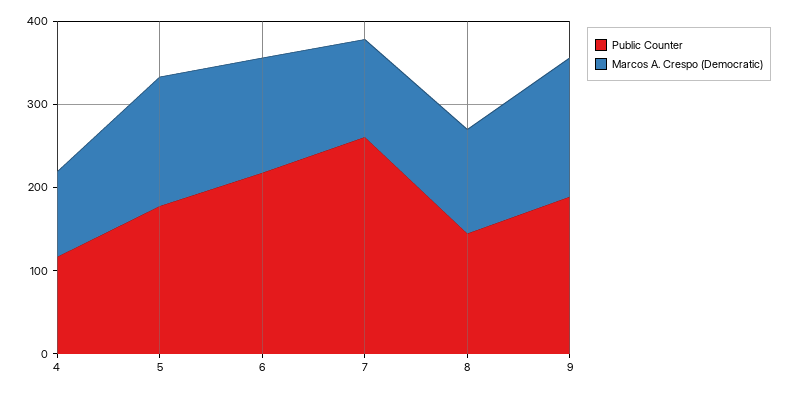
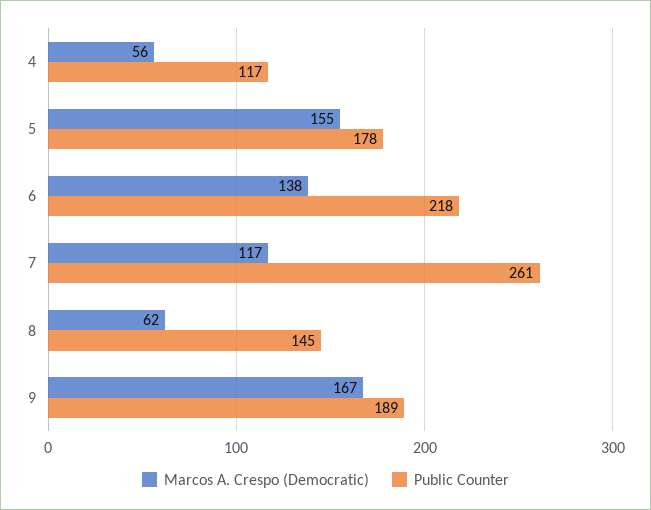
Marcos A. Crespo (Democratic), 4: 100 -> 56
Marcos A. Crespo (Democratic), 8: 120 -> 62

